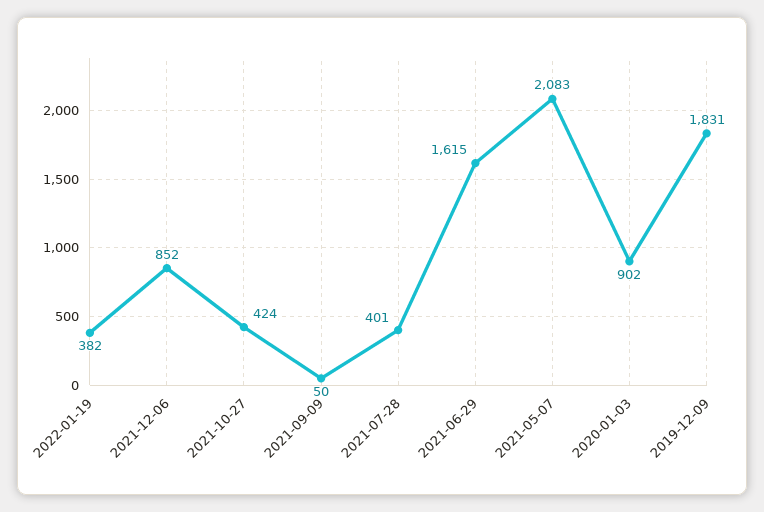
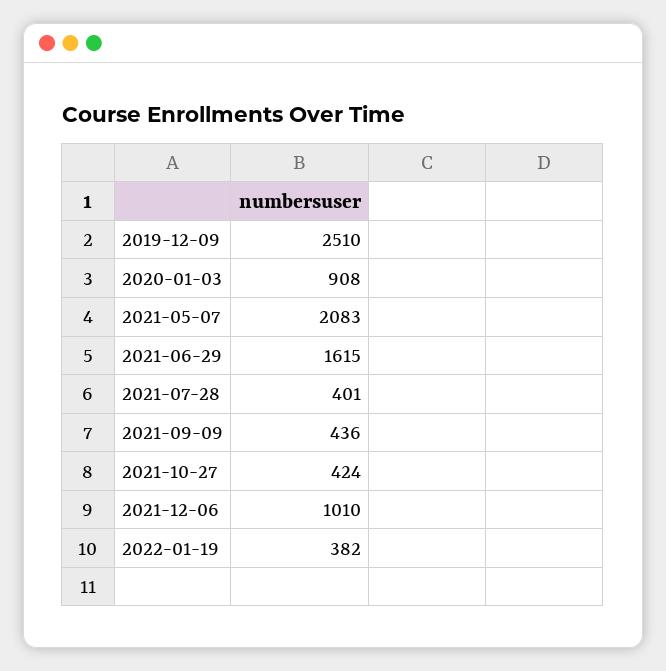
2021-12-06: 852 -> 1010
2021-09-09: 50 -> 436
2020-01-03: 902 -> 908
2019-12-09: 1831 -> 2510

